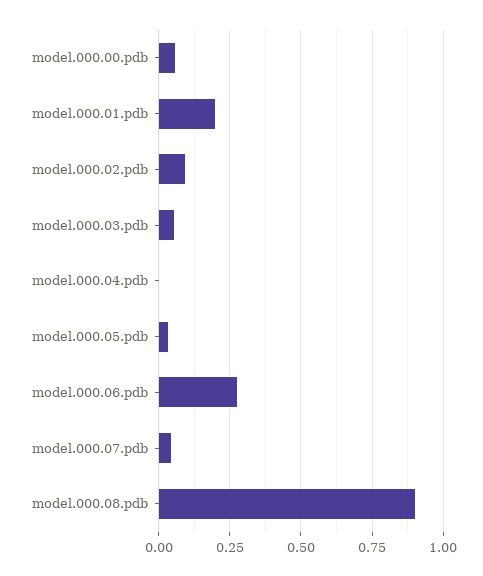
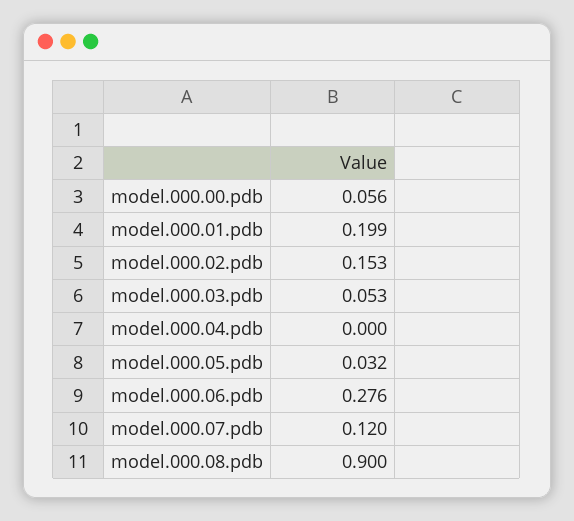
model.000.02.pdb: 0.1 -> 0.153
model.000.07.pdb: 0.05 -> 0.12

